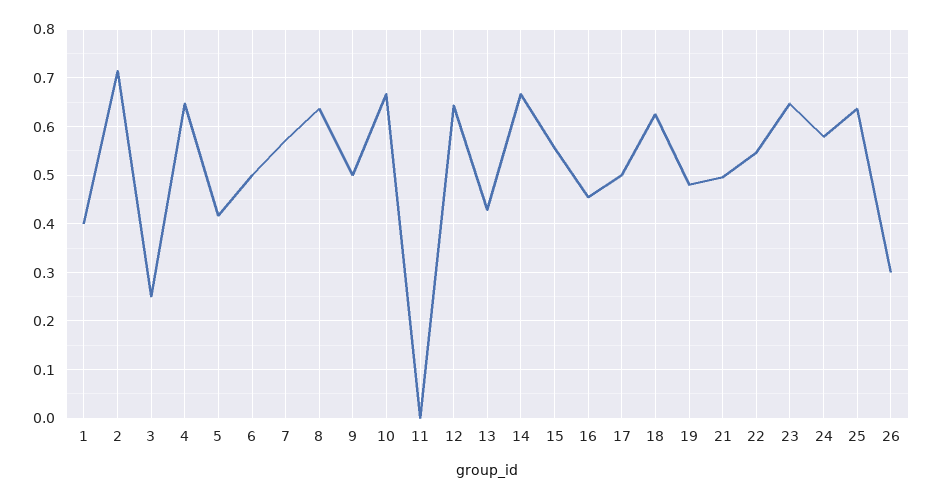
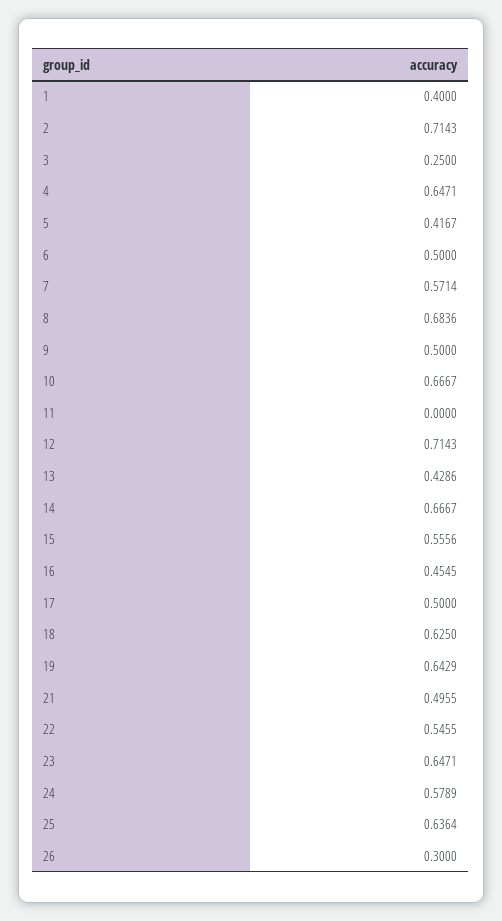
8: 0.64 -> 0.6836
12: 0.64 -> 0.7143
19: 0.48 -> 0.6429

